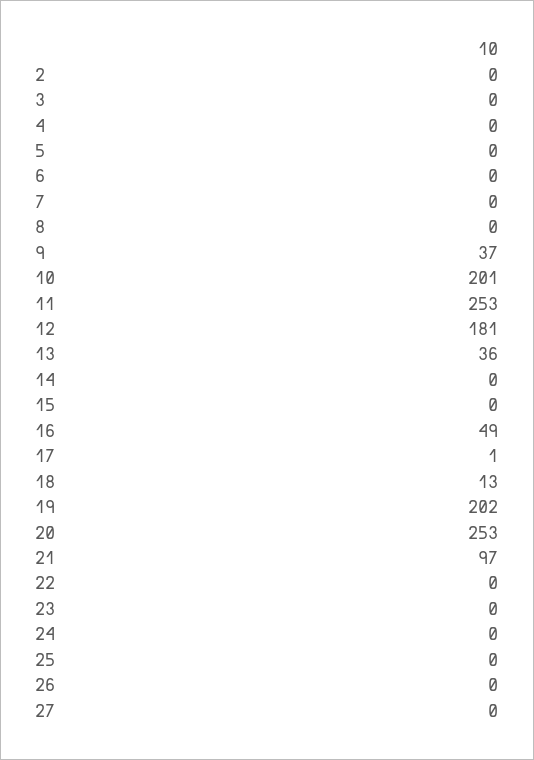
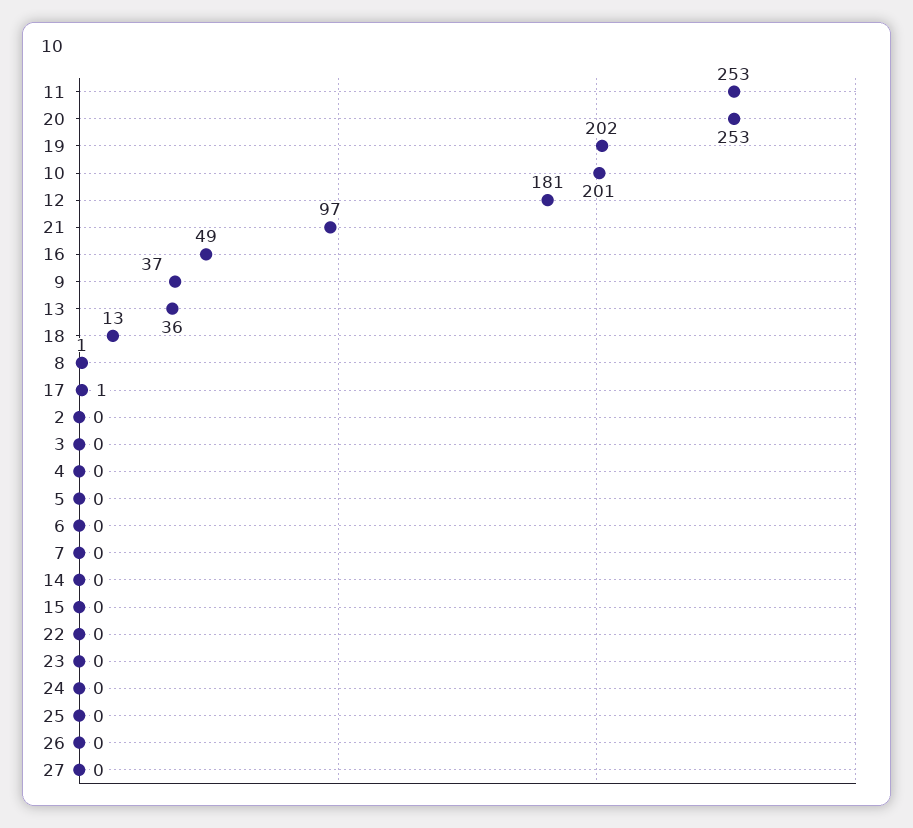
8: 0 -> 1

